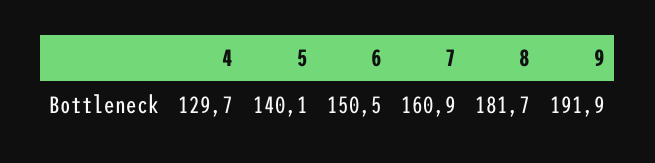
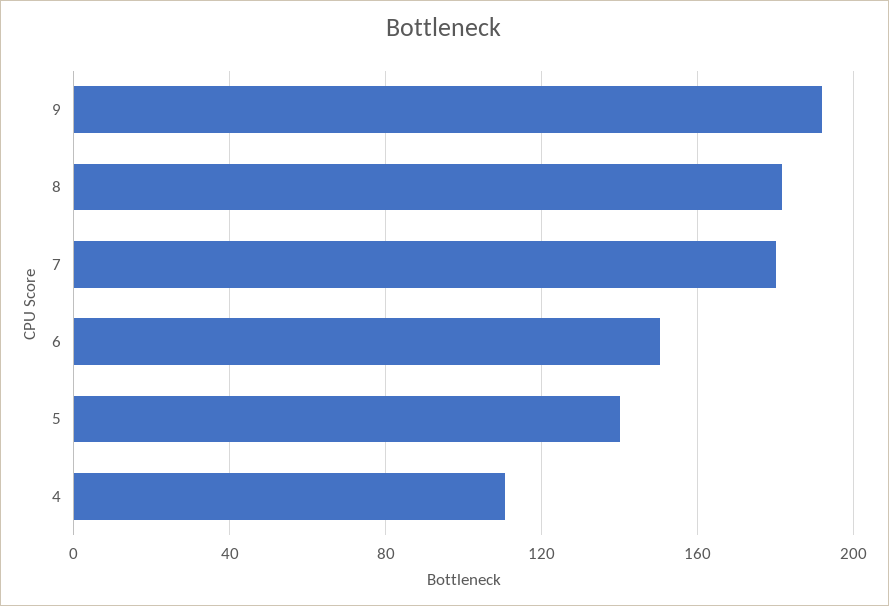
4: 129.7 -> 110
7: 160.9 -> 180

